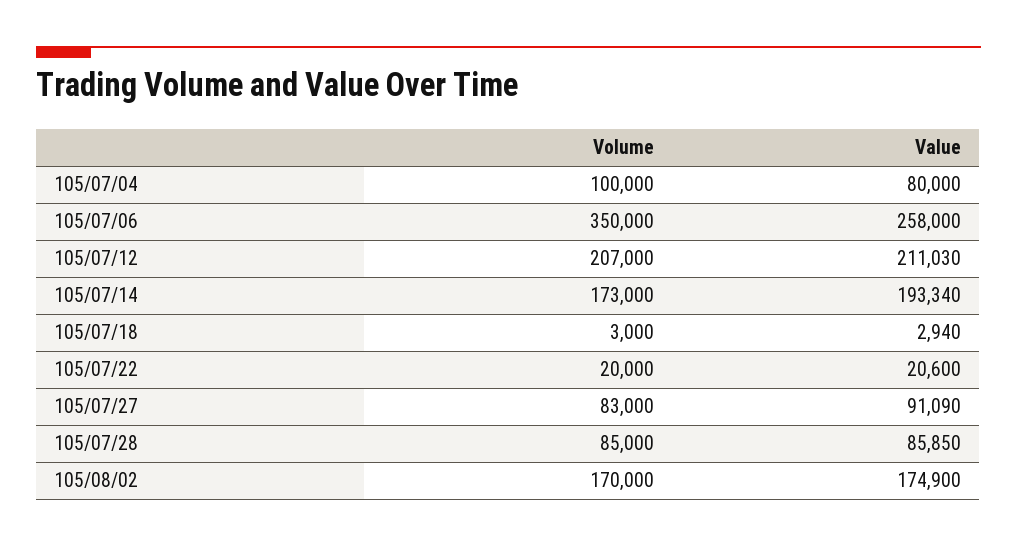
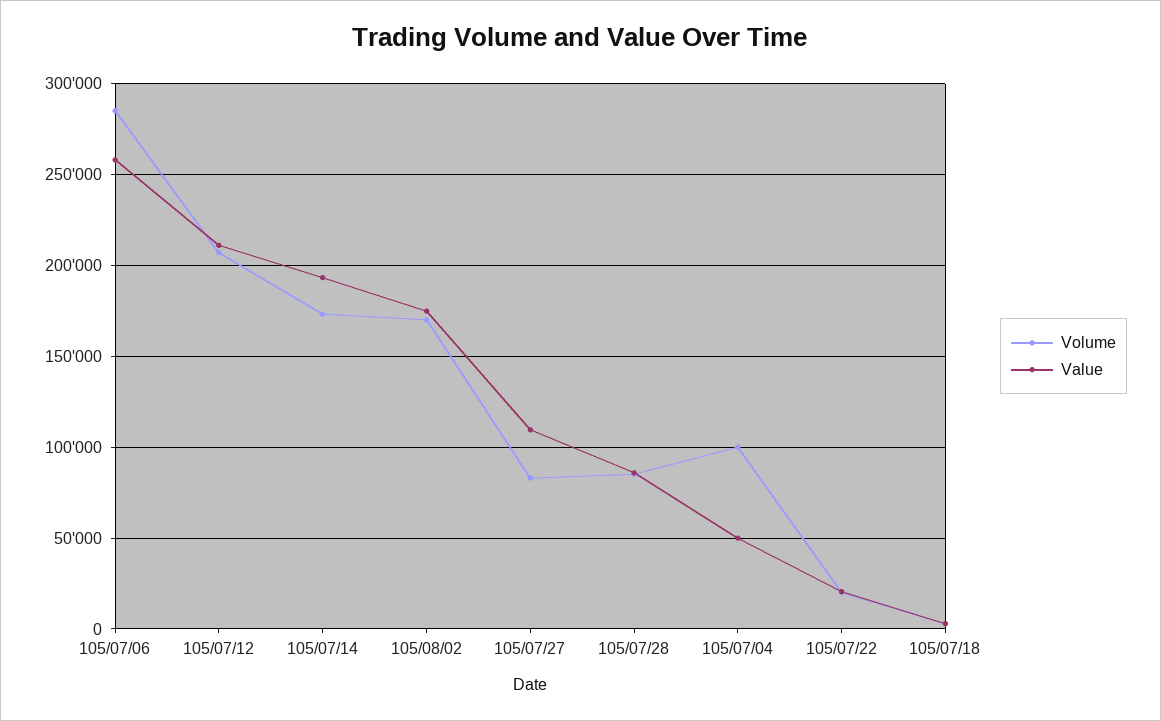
Value, 105/07/04: 80000 -> 50000
Volume, 105/07/06: 350000 -> 285000
Value, 105/07/27: 91090 -> 110000

